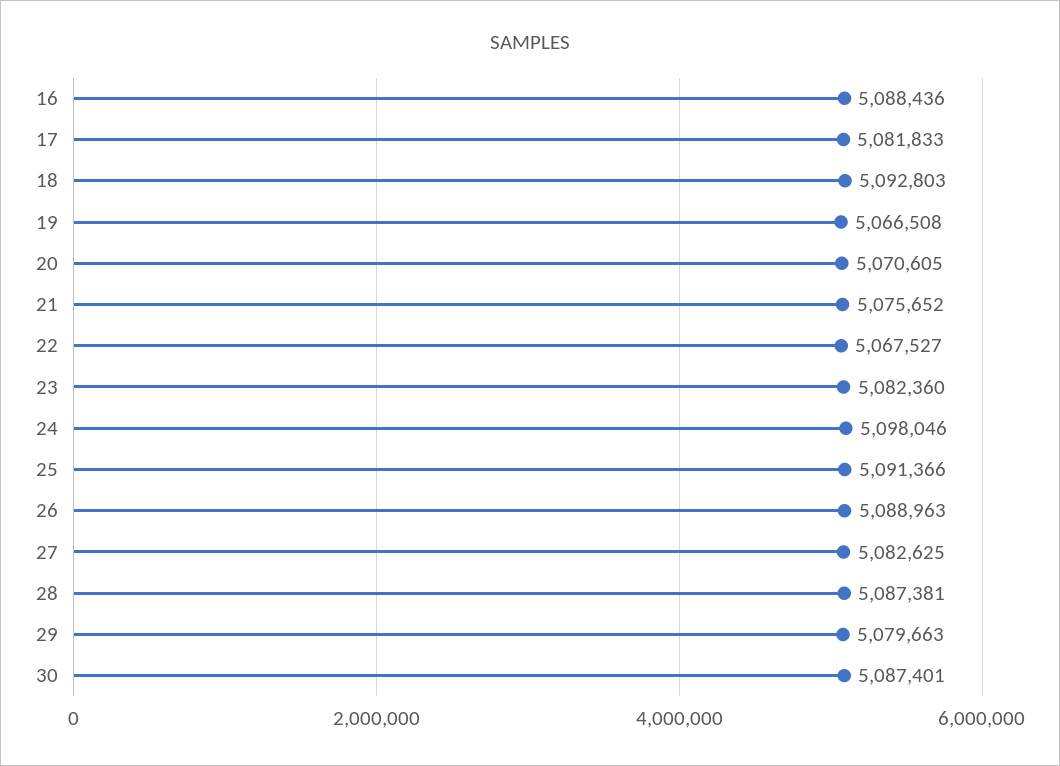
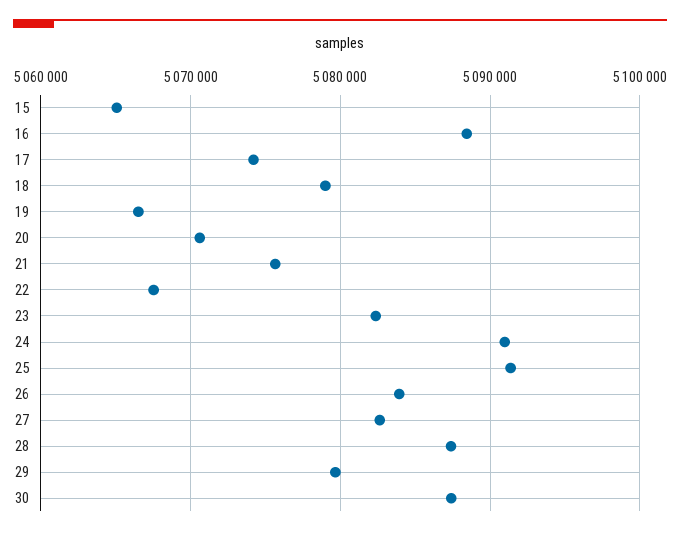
17: 5081833 -> 5074000
18: 5092803 -> 5079000
24: 5098046 -> 5091000
26: 5088963 -> 5084000
15: none -> 5065000

